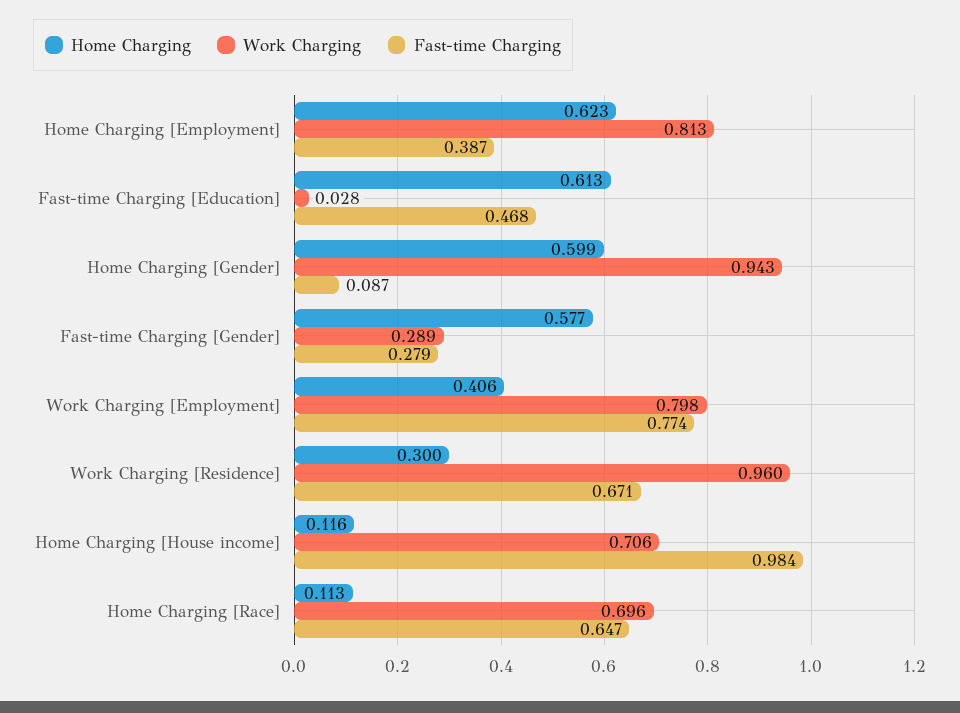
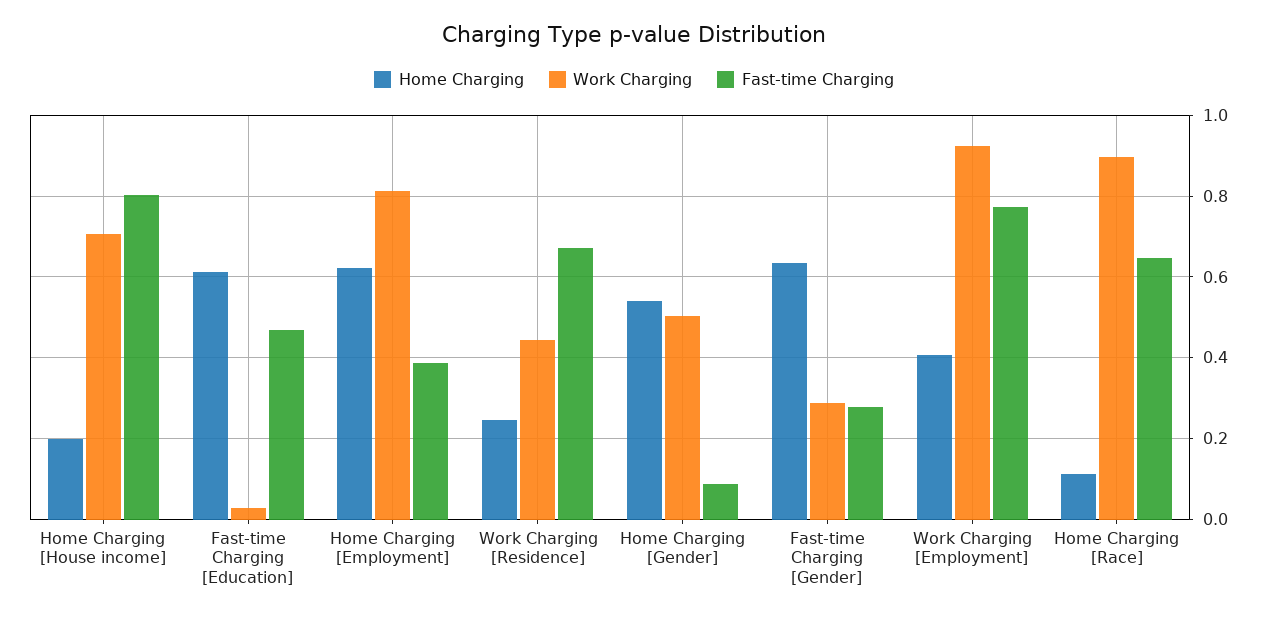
Home Charging, Home Charging [Gender]: 0.599 -> 0.54
Work Charging, Home Charging [Gender]: 0.943 -> 0.5
Home Charging, Fast-time Charging [Gender]: 0.577 -> 0.64
Work Charging, Work Charging [Employment]: 0.798 -> 0.92
Home Charging, Work Charging [Residence]: 0.3 -> 0.24
Work Charging, Work Charging [Residence]: 0.96 -> 0.44
Home Charging, Home Charging [House income]: 0.116 -> 0.2
Fast-time Charging, Home Charging [House income]: 0.984 -> 0.8
Work Charging, Home Charging [Race]: 0.696 -> 0.9

